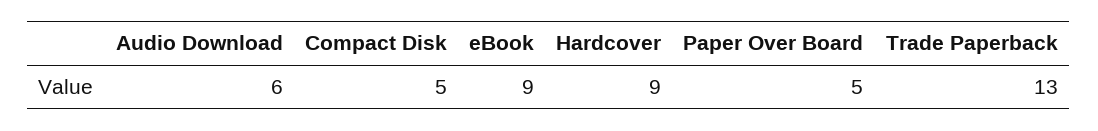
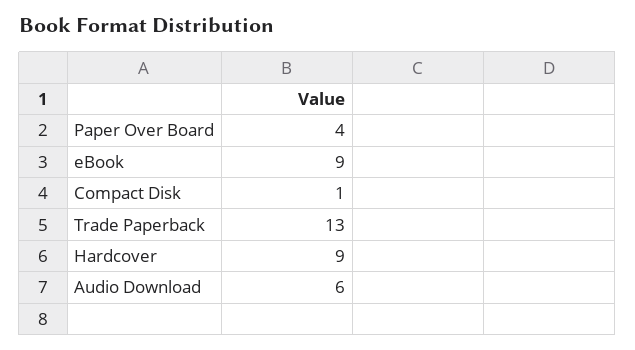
Compact Disk: 5 -> 1
Paper Over Board: 5 -> 4

